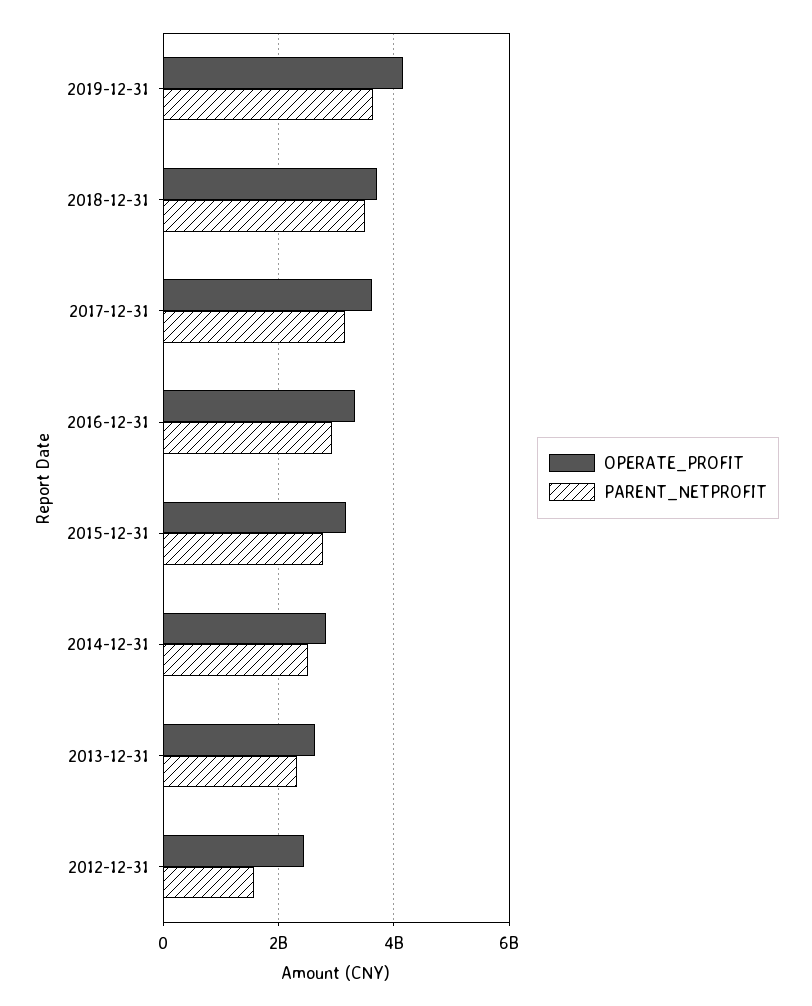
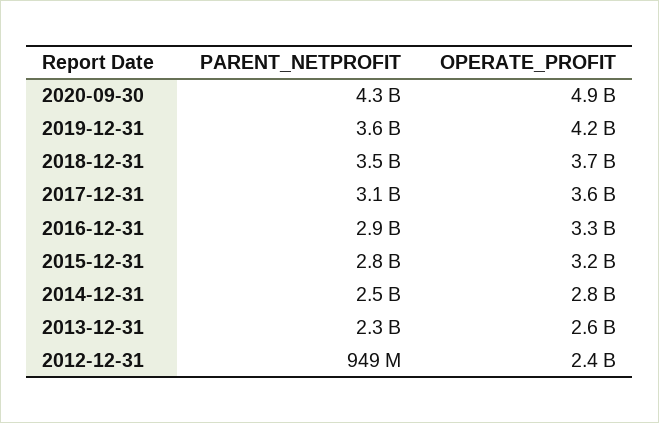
PARENT_NETPROFIT, 2012-12-31: 1600000000 -> 949000000
PARENT_NETPROFIT, 2020-09-30: none -> 4300000000
OPERATE_PROFIT, 2020-09-30: none -> 4900000000

